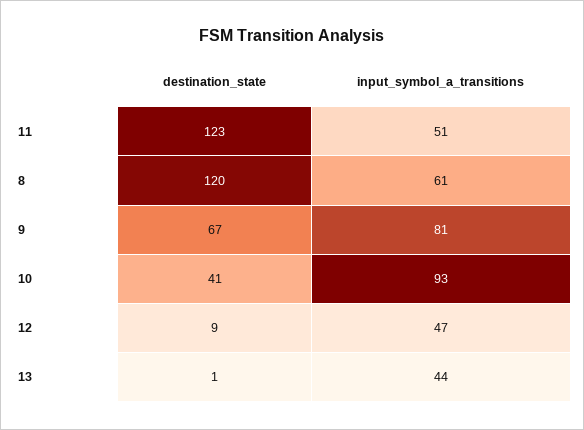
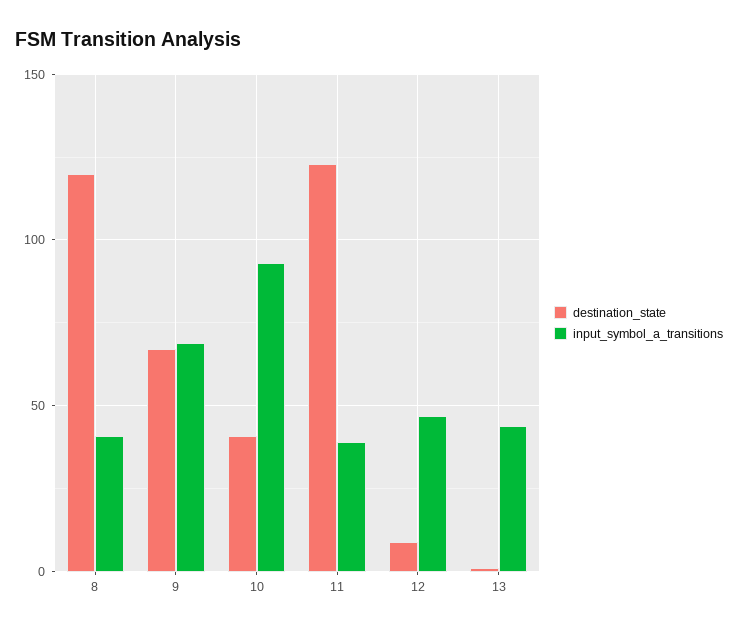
input_symbol_a_transitions, 11: 51 -> 40
input_symbol_a_transitions, 8: 61 -> 40
input_symbol_a_transitions, 9: 81 -> 70

